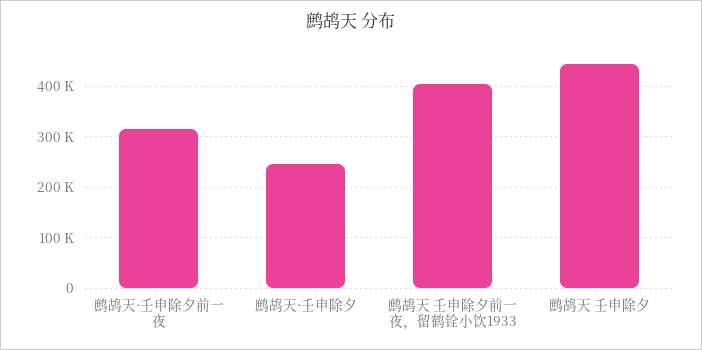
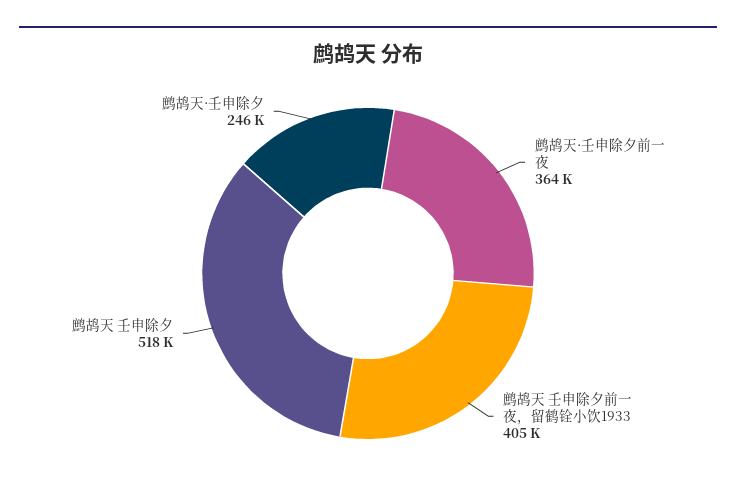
鹧鸪天·壬申除夕前一夜: 320000 -> 364000
鹧鸪天 壬申除夕: 440000 -> 518000

